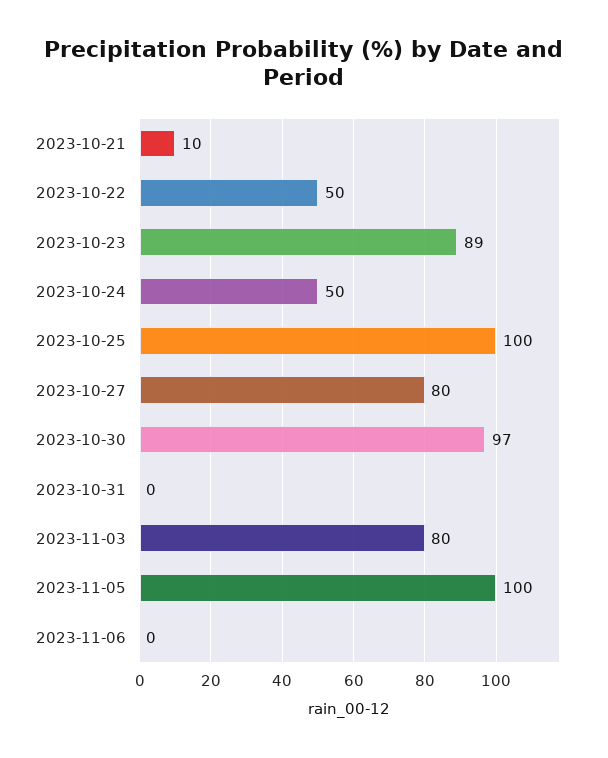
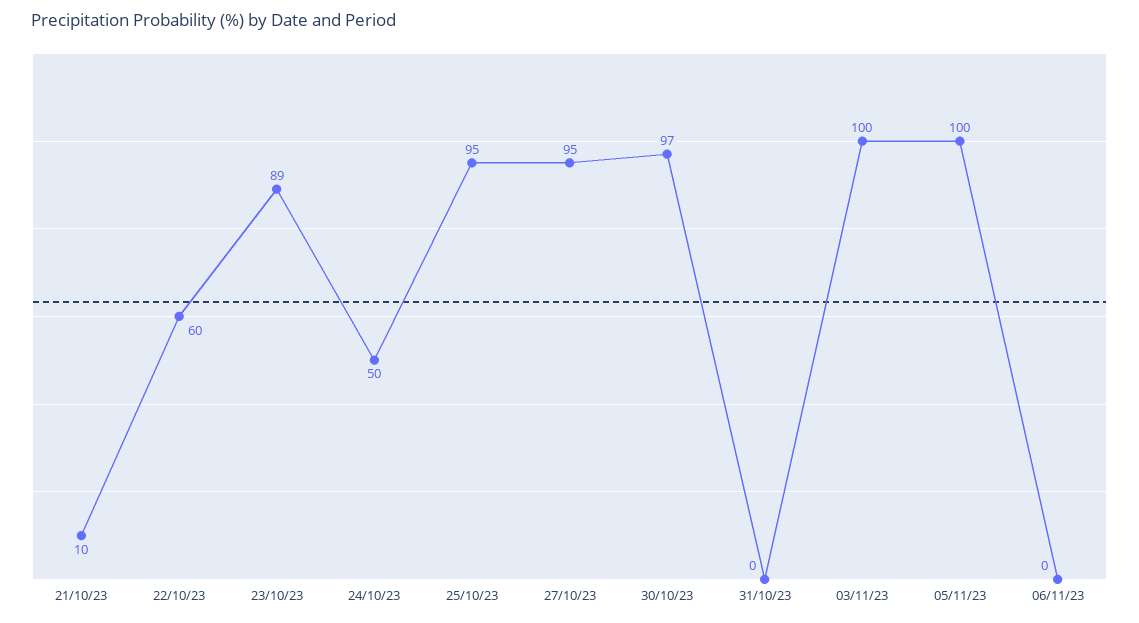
2023-10-22: 50 -> 60
2023-10-25: 100 -> 95
2023-10-27: 80 -> 95
2023-11-03: 80 -> 100

